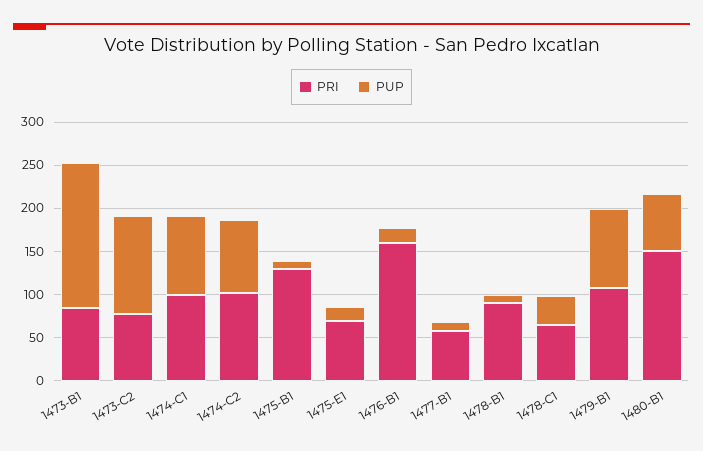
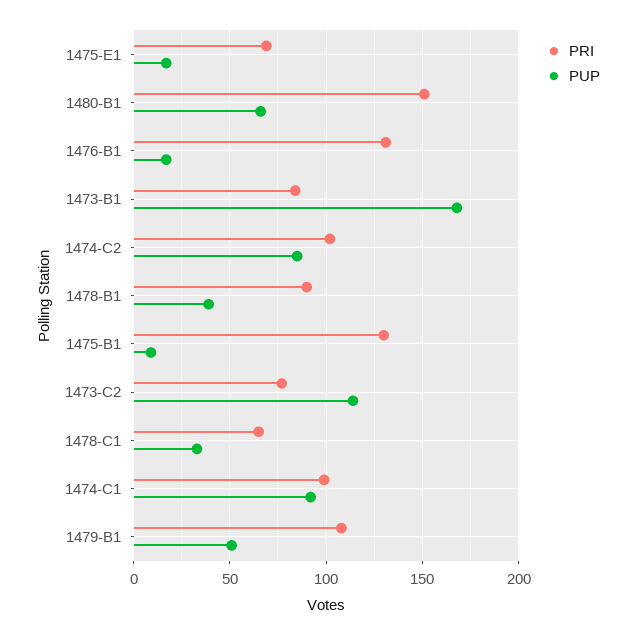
PRI, 1476-B1: 160 -> 130
PRI, 1477-B1: 60 -> none
PUP, 1477-B1: 10 -> none
PUP, 1478-B1: 10 -> 40
PUP, 1479-B1: 90 -> 50

